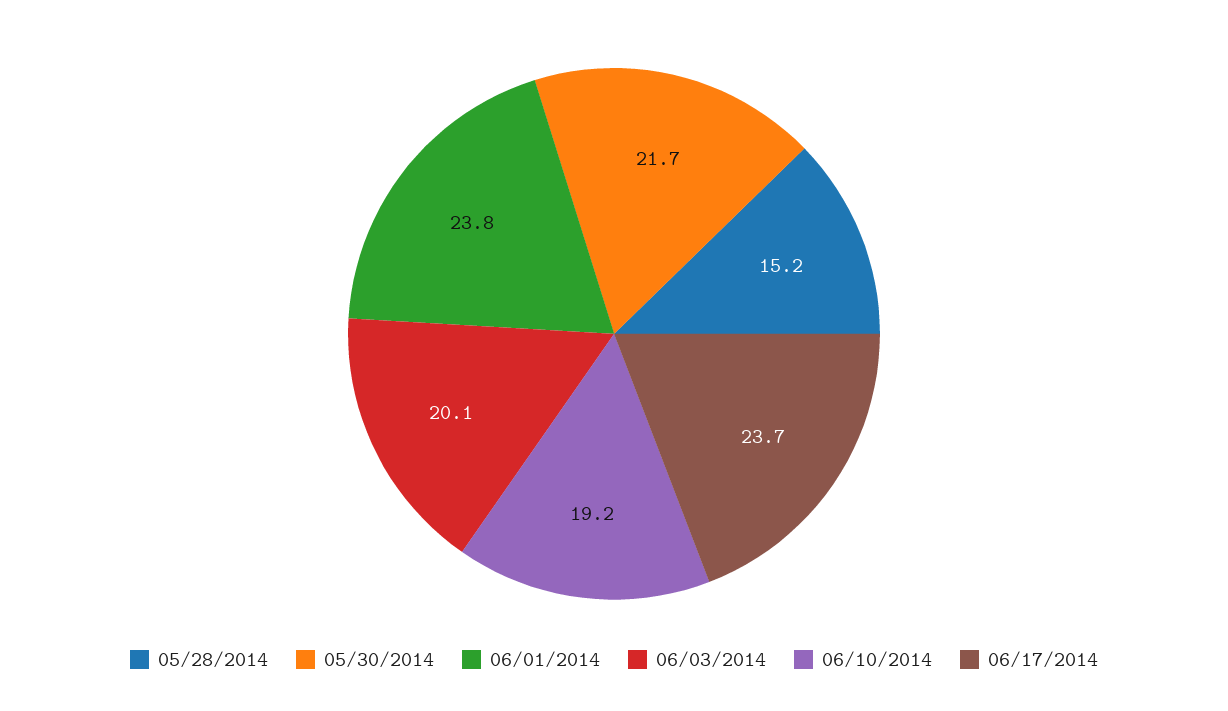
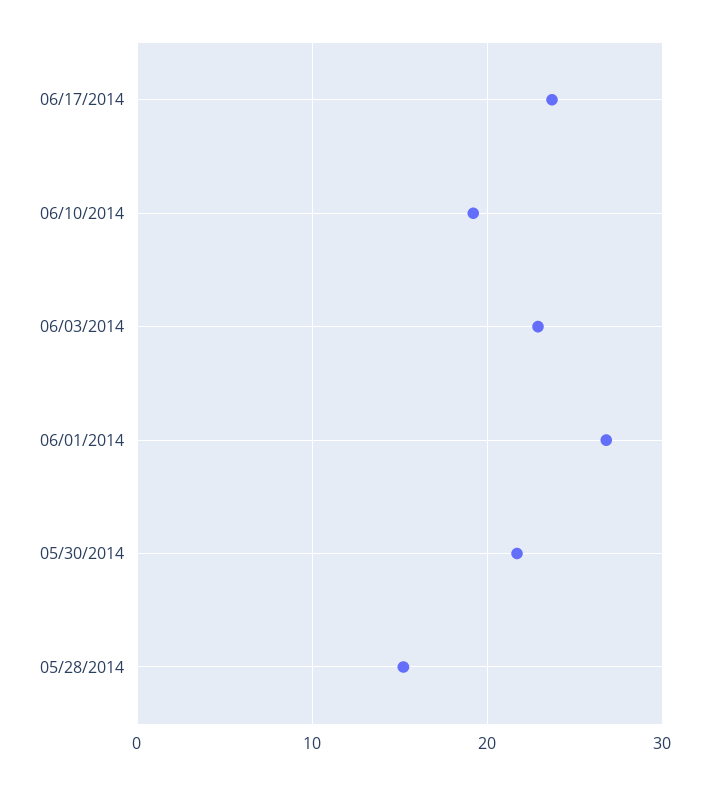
06/01/2014: 23.8 -> 27
06/03/2014: 20.1 -> 23

